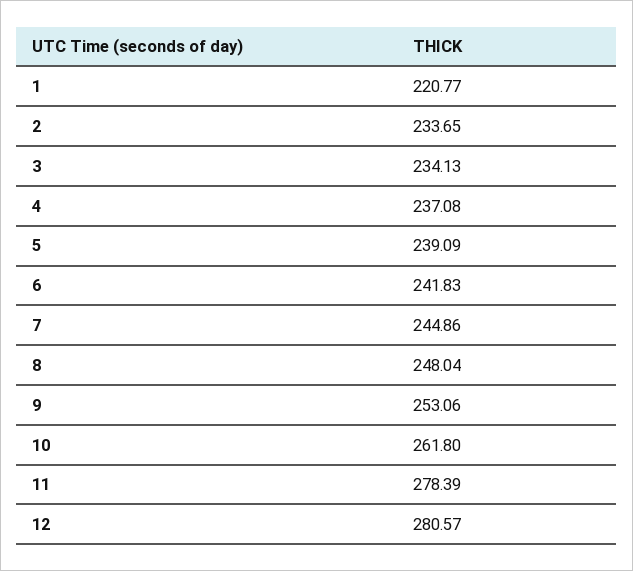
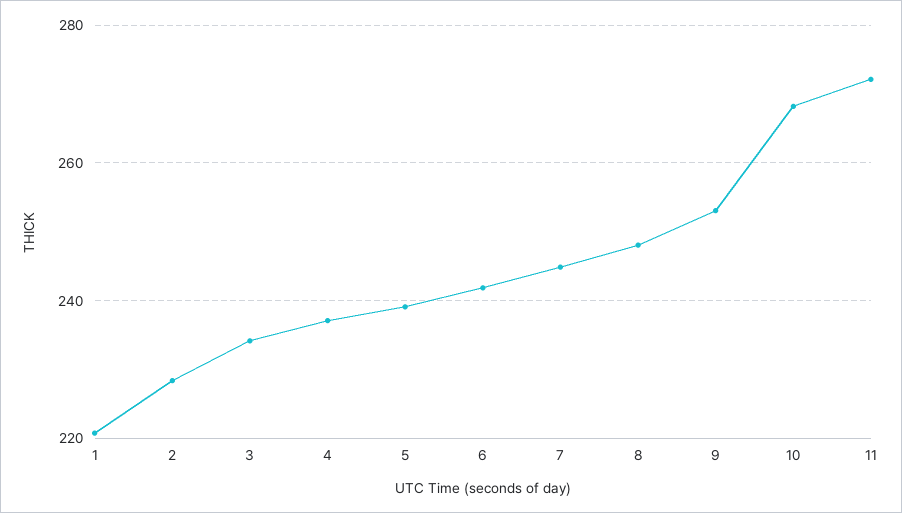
2: 233.65 -> 228
10: 261.8 -> 268
11: 278.39 -> 272
12: 280.57 -> none

